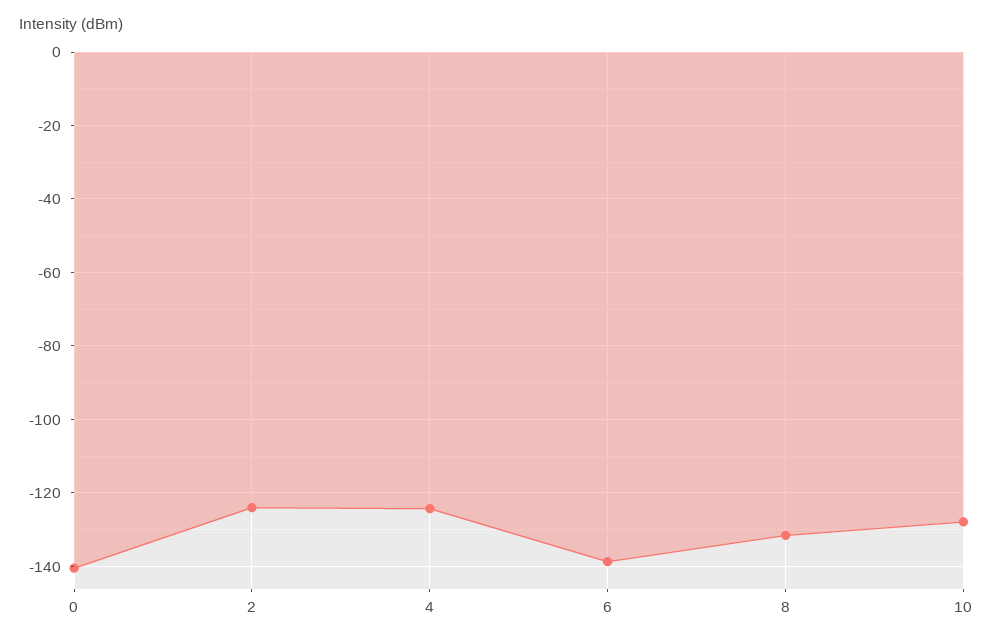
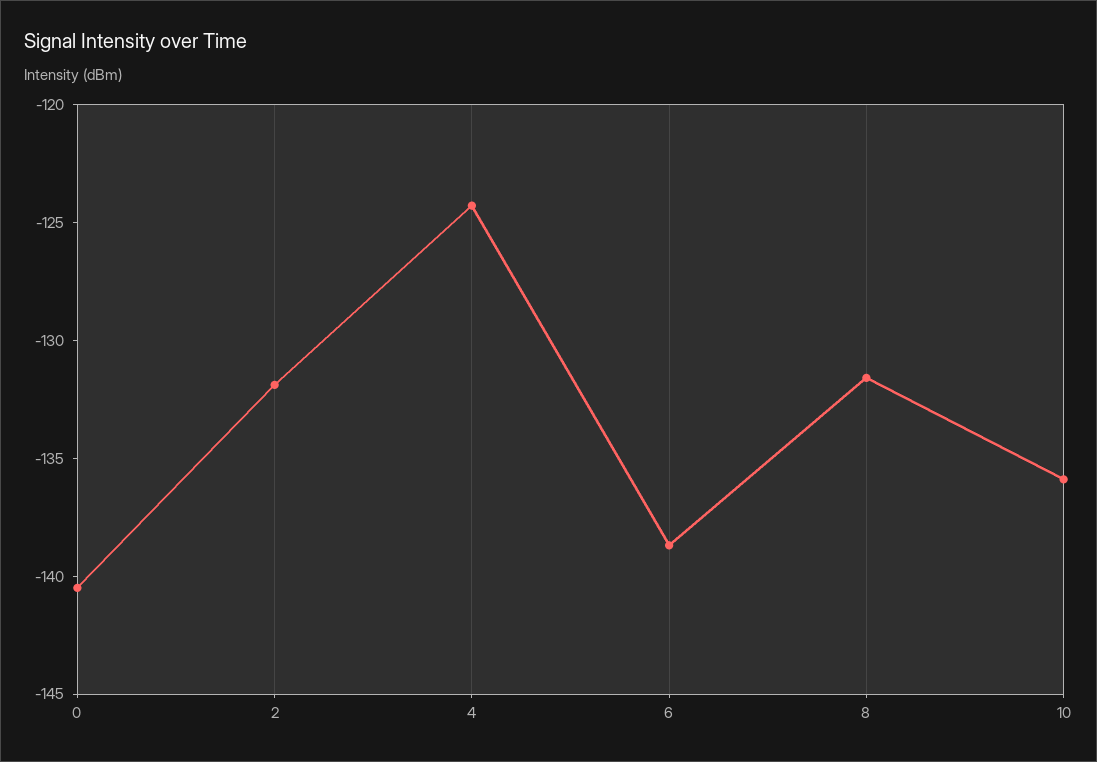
2: -124 -> -132
10: -128 -> -136

